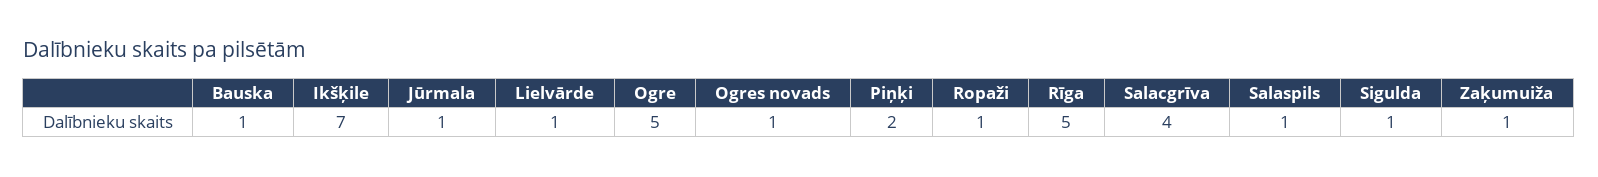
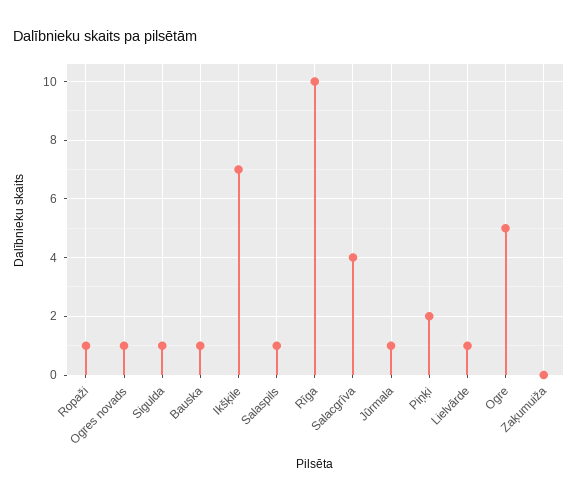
Rīga: 5 -> 10
Zaķumuiža: 1 -> 0

